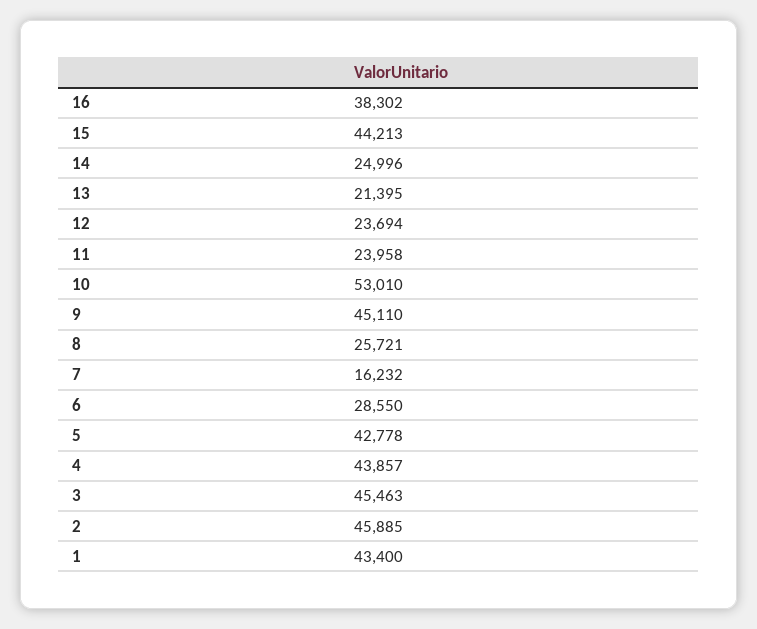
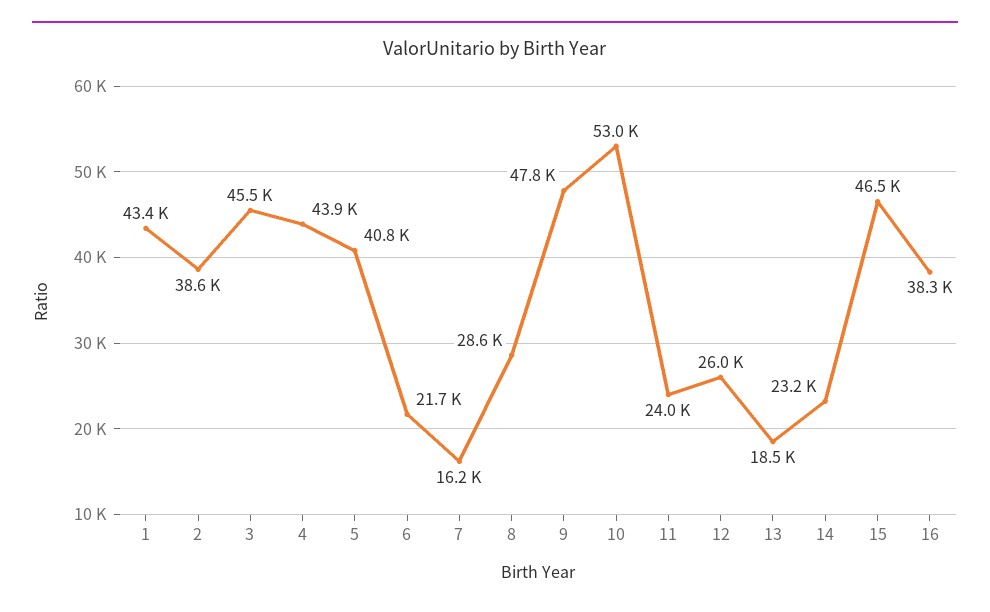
15: 44213 -> 46500
14: 24996 -> 23200
13: 21395 -> 18500
12: 23694 -> 26000
9: 45110 -> 47800
8: 25721 -> 28600
6: 28550 -> 21700
5: 42778 -> 40800
2: 45885 -> 38600

